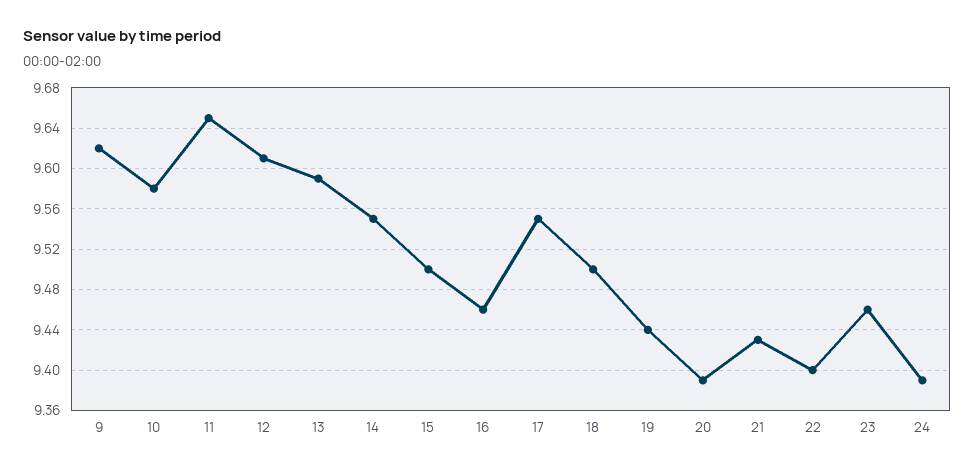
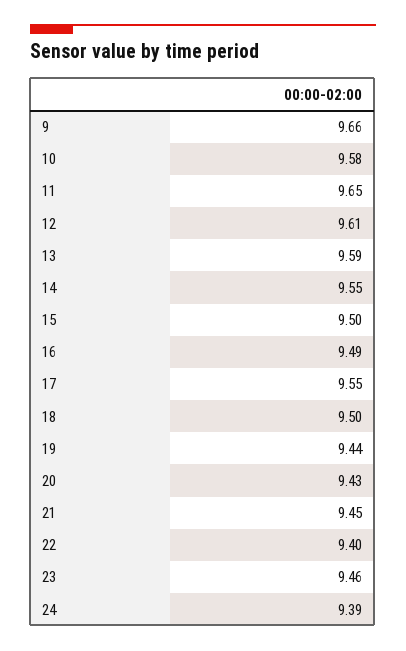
9: 9.62 -> 9.66
16: 9.46 -> 9.49
20: 9.39 -> 9.43
21: 9.43 -> 9.45

